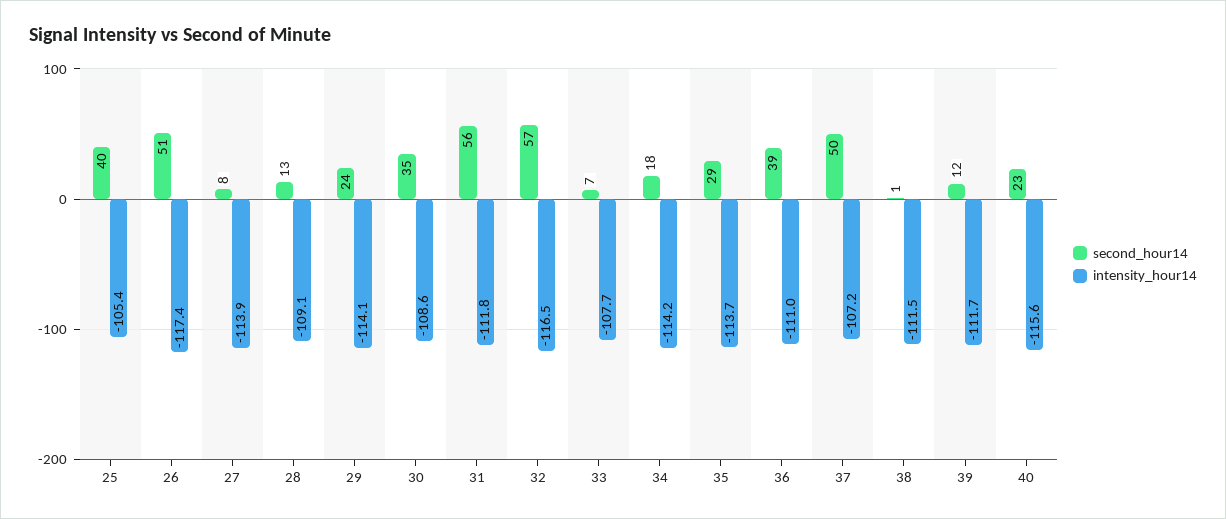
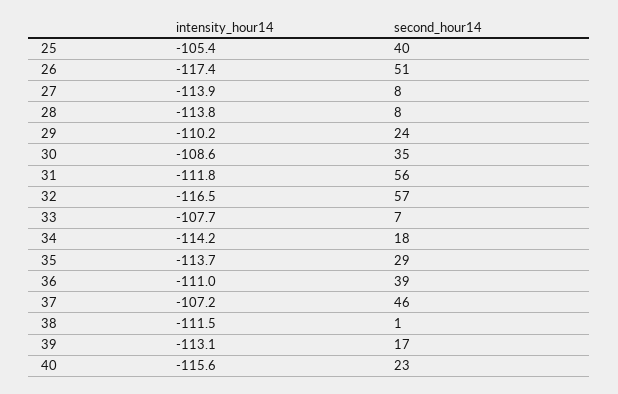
second_hour14, 28: 13 -> 8
intensity_hour14, 28: -109.1 -> -113.8
intensity_hour14, 29: -114.1 -> -110.2
second_hour14, 37: 50 -> 46
second_hour14, 39: 12 -> 17
intensity_hour14, 39: -111.7 -> -113.1

